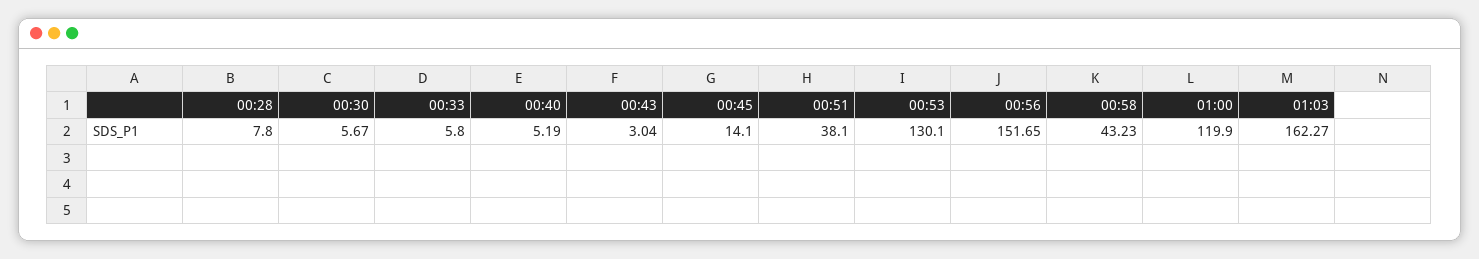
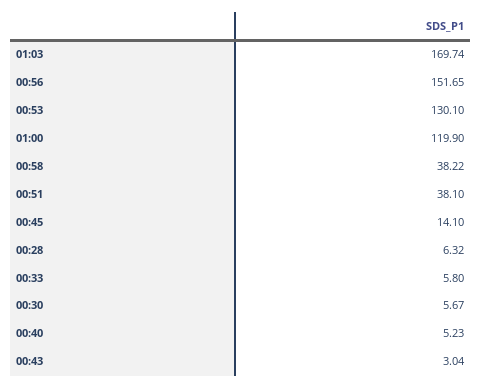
00:28: 7.8 -> 6.32
00:40: 5.19 -> 5.23
00:58: 43.23 -> 38.22
01:03: 162.27 -> 169.74

